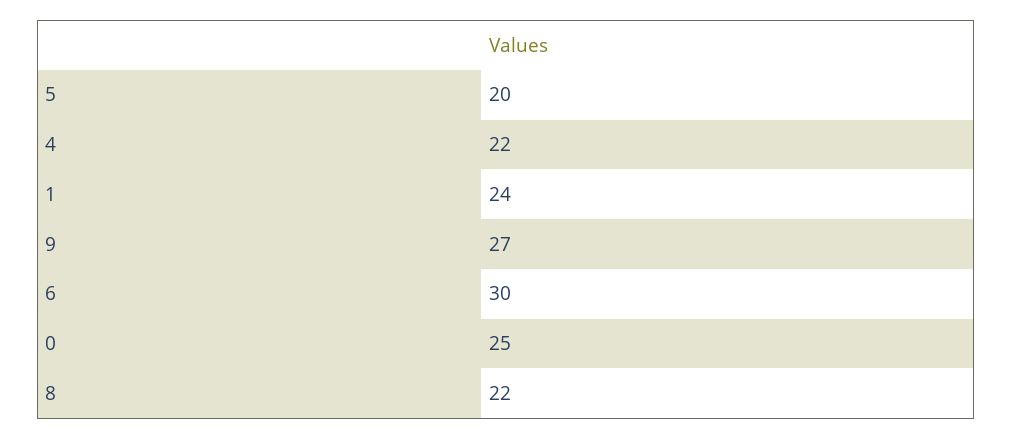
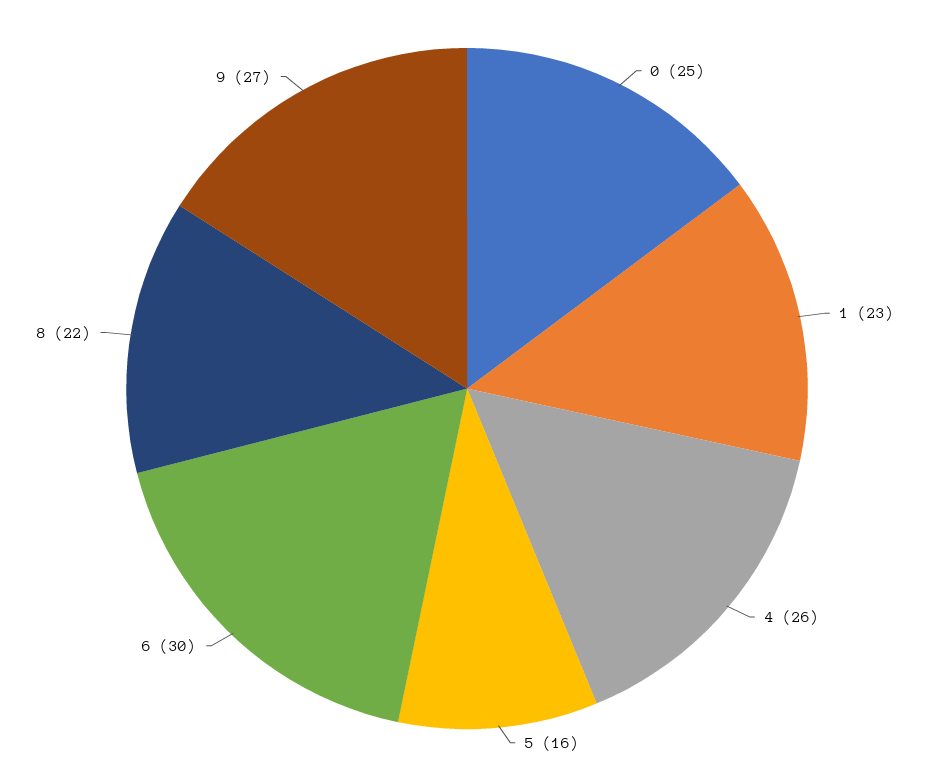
5: 20 -> 16
4: 22 -> 26
1: 24 -> 23

